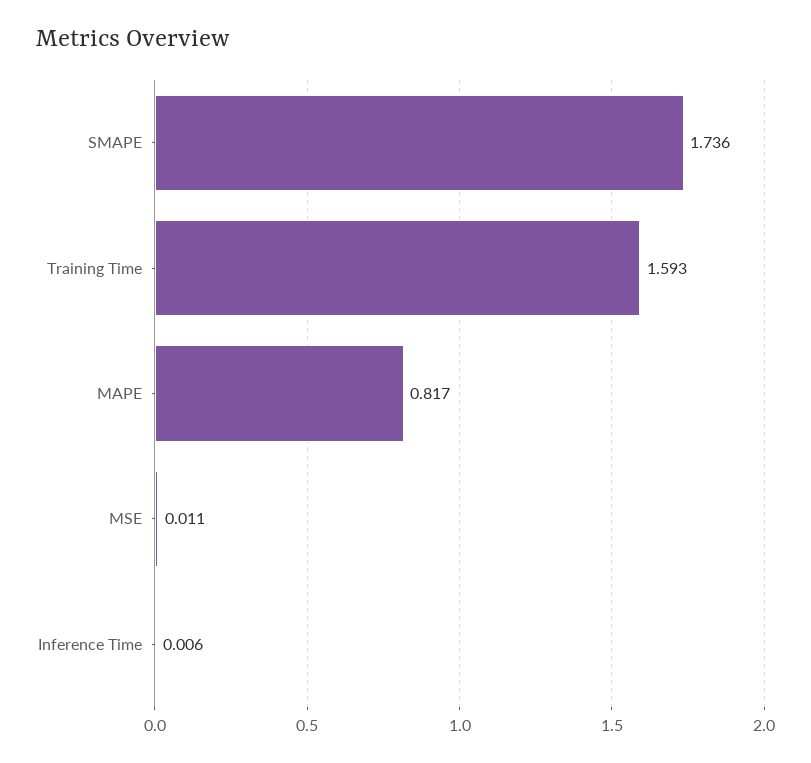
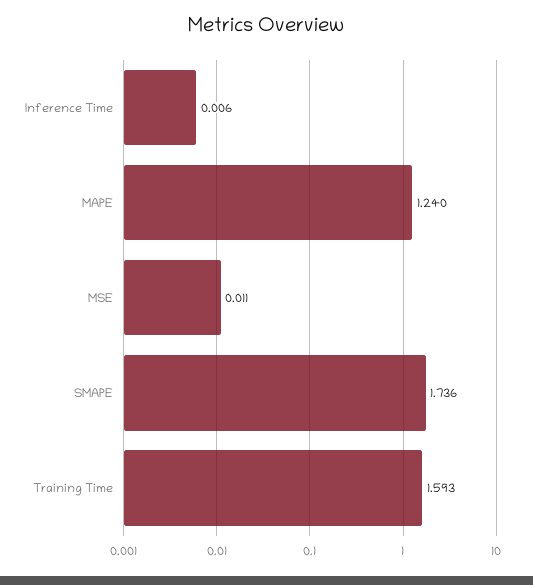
MAPE: 0.817 -> 1.24

